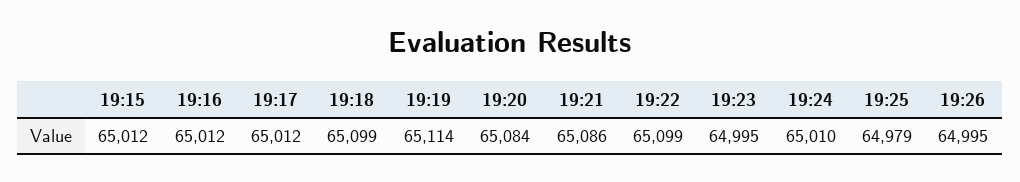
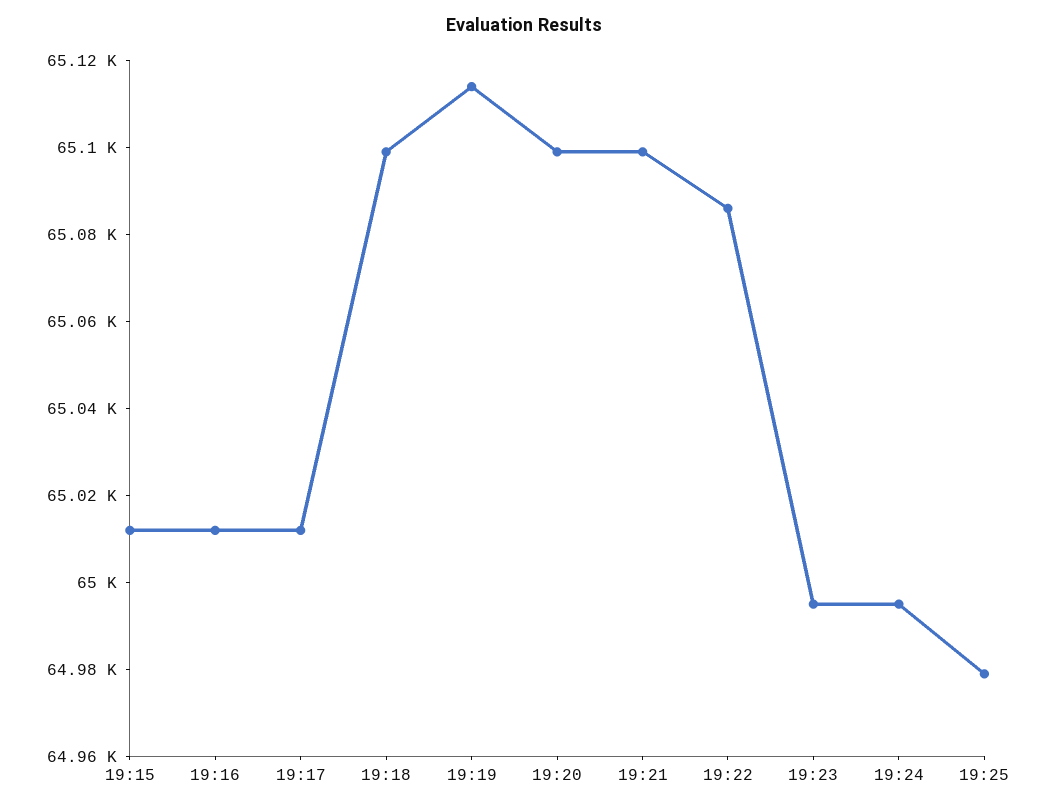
19:20: 65084 -> 65100
19:21: 65086 -> 65100
19:22: 65099 -> 65085
19:24: 65010 -> 64995
19:26: 64995 -> none

